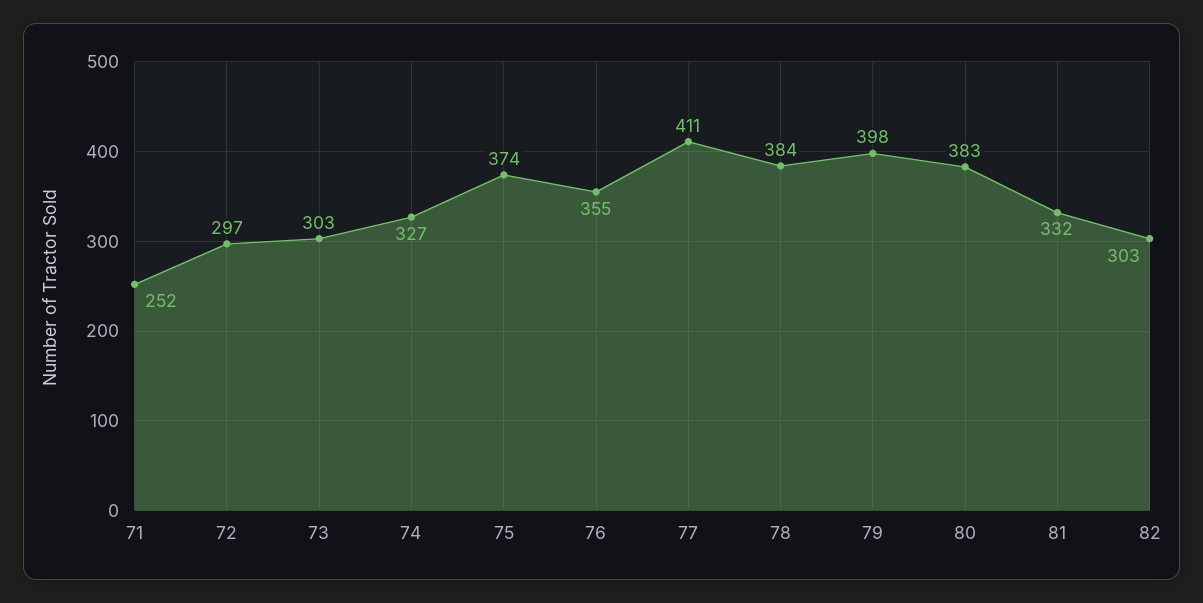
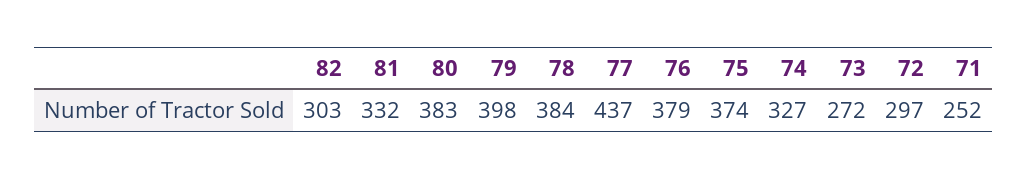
73: 303 -> 272
76: 355 -> 379
77: 411 -> 437

